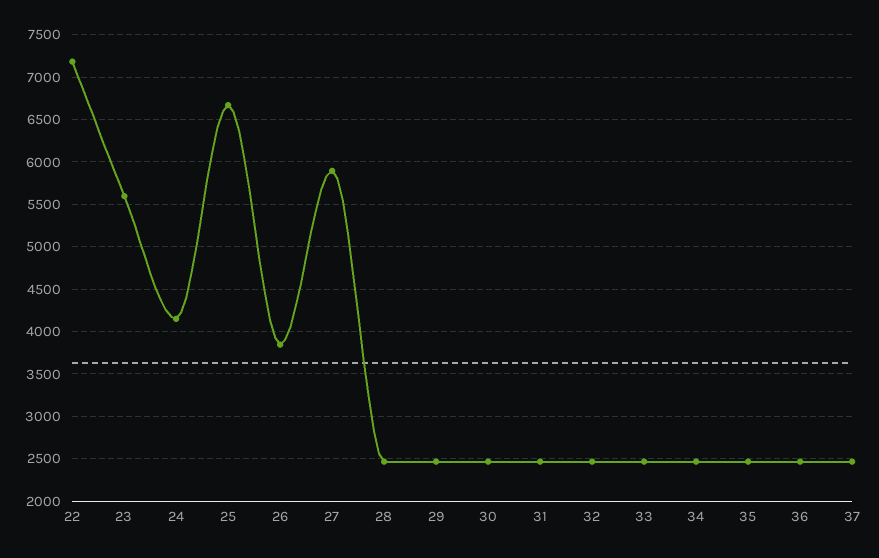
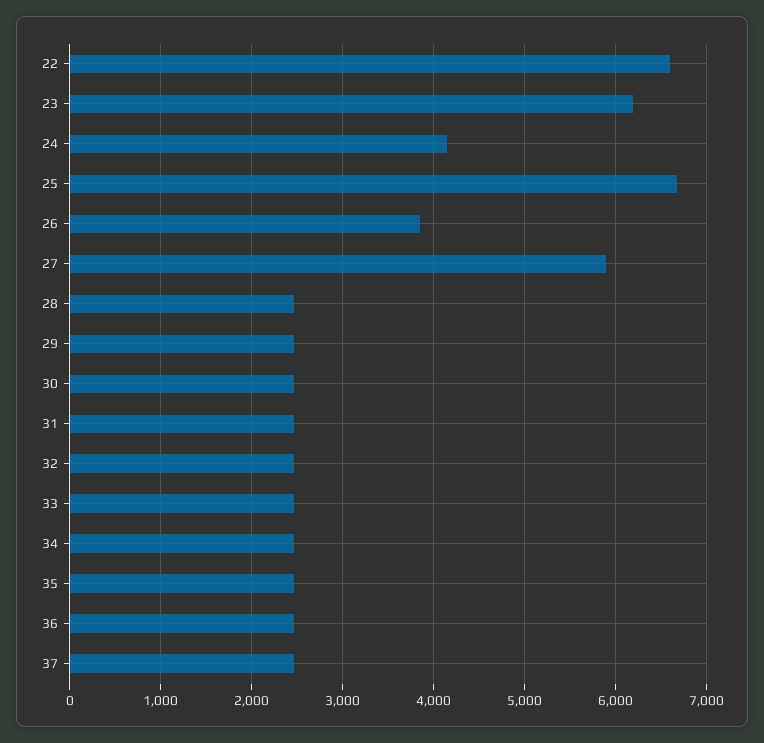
22: 7200 -> 6600
23: 5600 -> 6200

